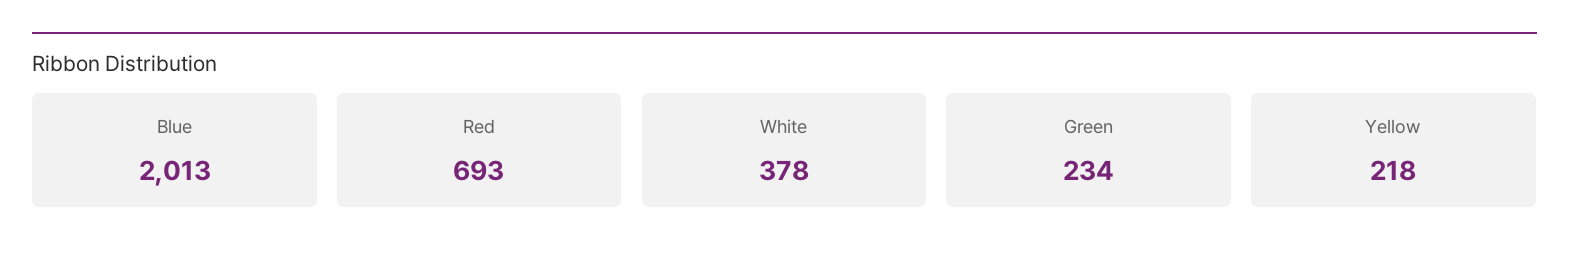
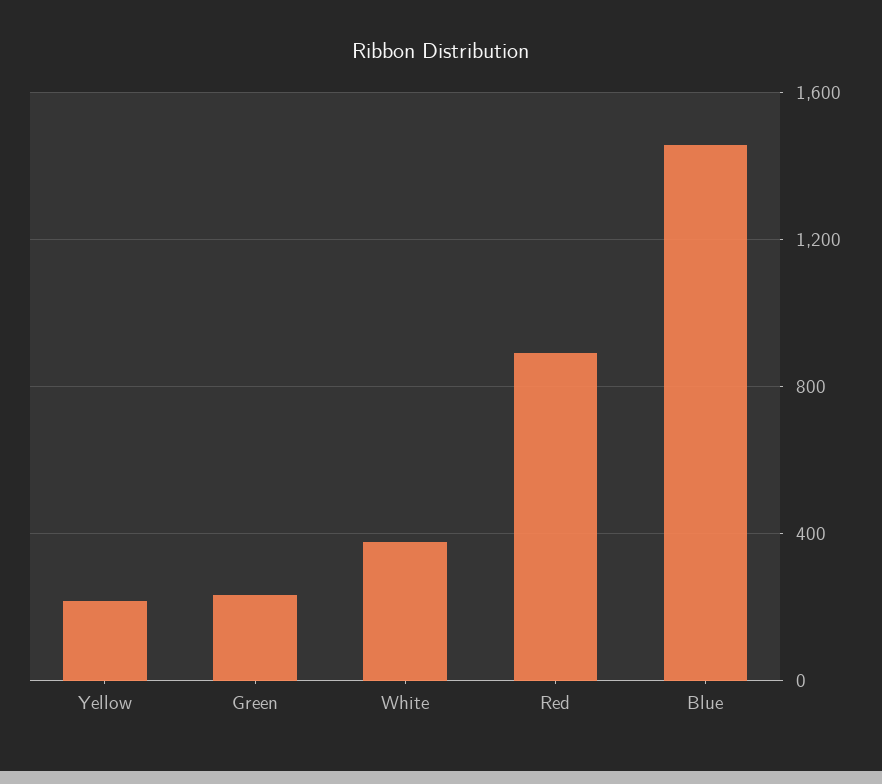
Blue: 2013 -> 1450
Red: 693 -> 900

